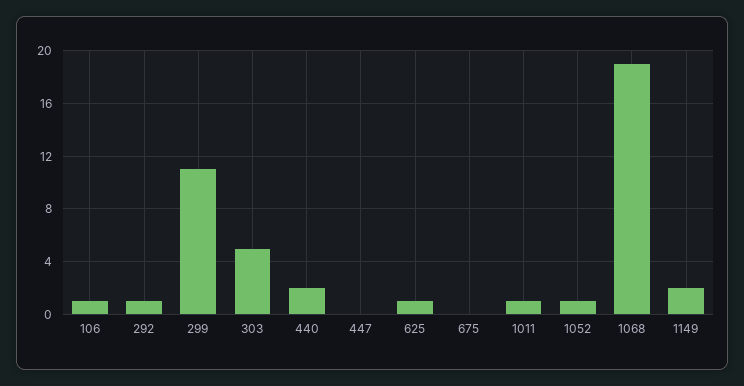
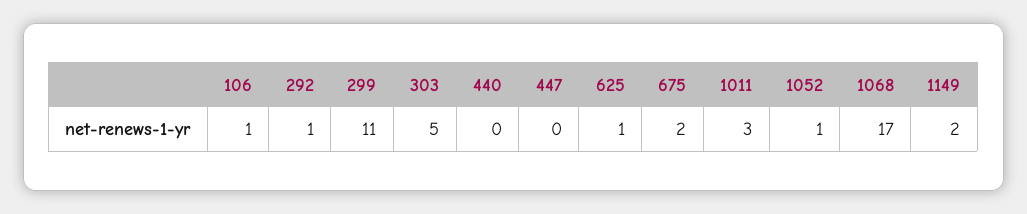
440: 2 -> 0
675: 0 -> 2
1011: 1 -> 3
1068: 19 -> 17

